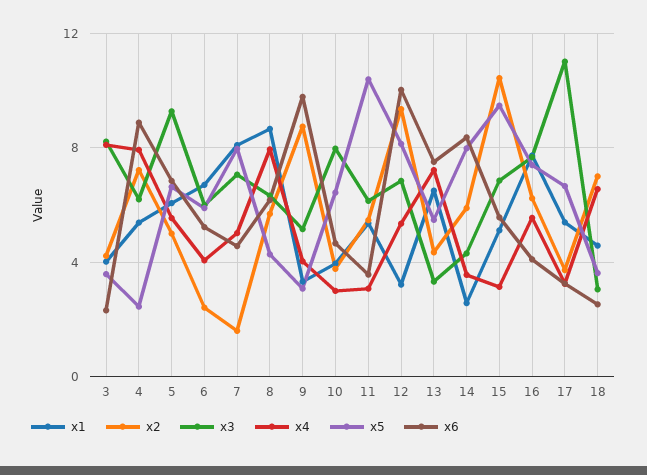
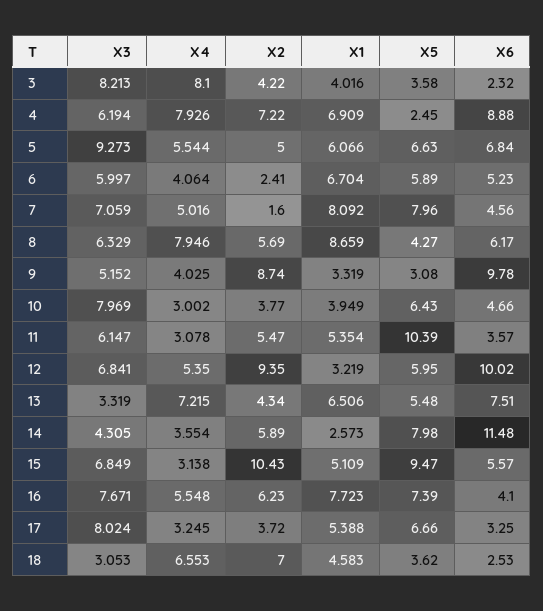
x1, 4: 5.5 -> 6.909
x5, 12: 8 -> 5.95
x6, 14: 8.5 -> 11.48
x3, 17: 11 -> 8.024

